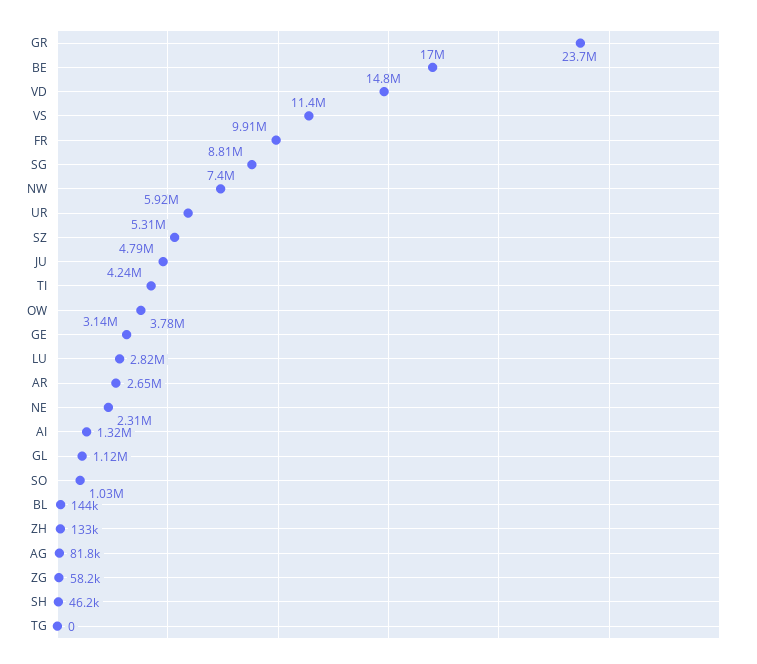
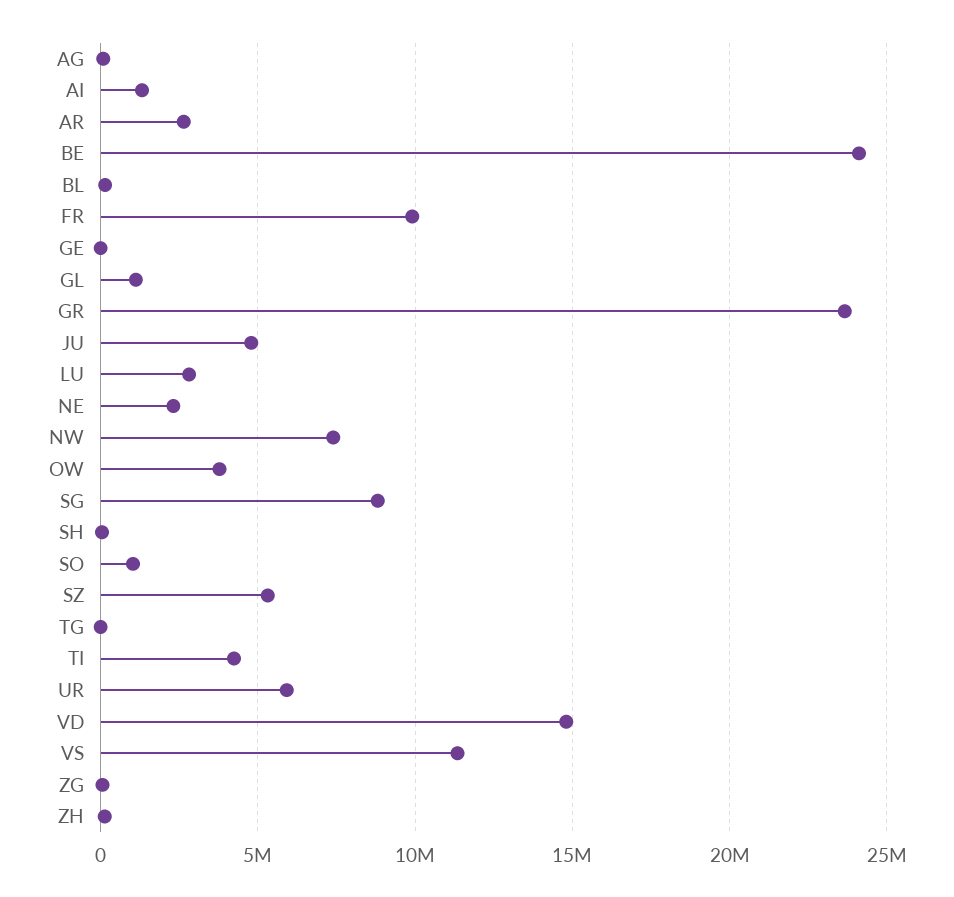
BE: 17000000 -> 24000000
GE: 3140000 -> 0

